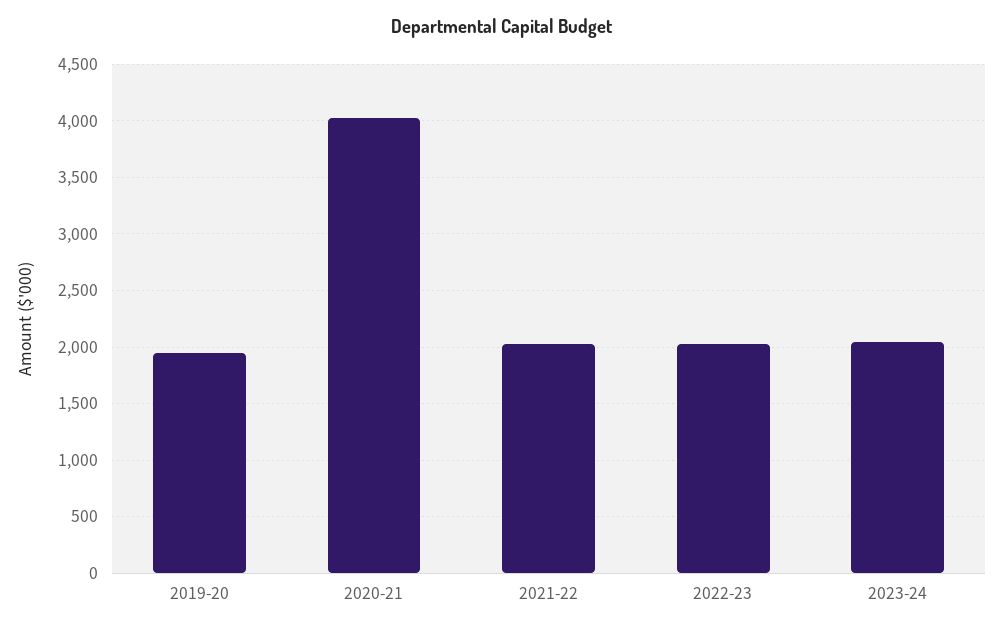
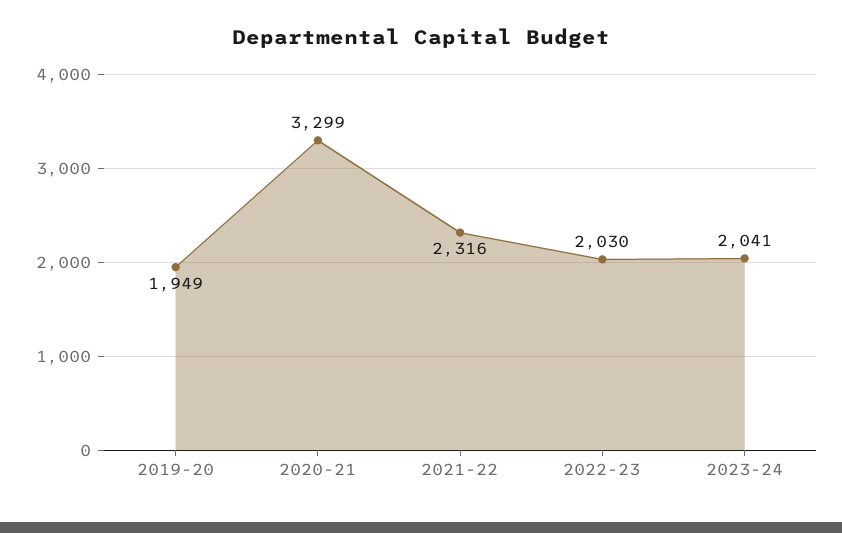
2020-21: 4000 -> 3299
2021-22: 2000 -> 2316

